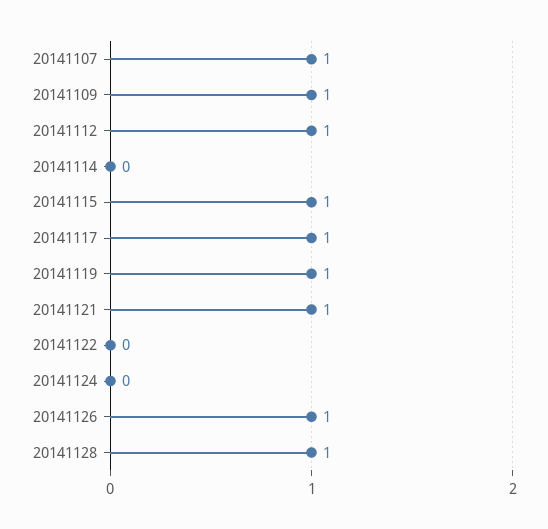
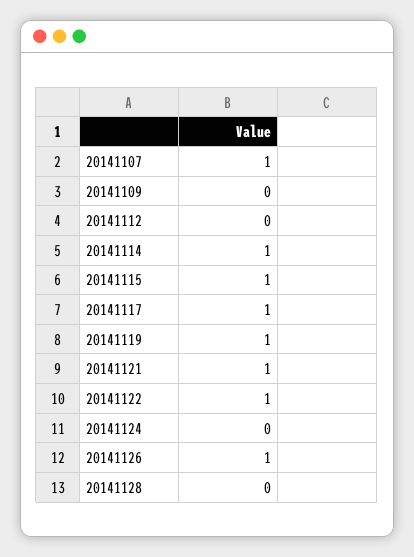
20141109: 1 -> 0
20141112: 1 -> 0
20141114: 0 -> 1
20141122: 0 -> 1
20141128: 1 -> 0

